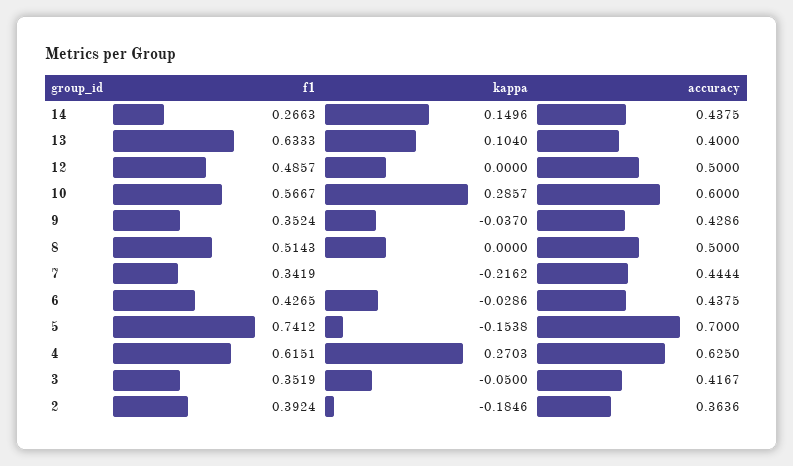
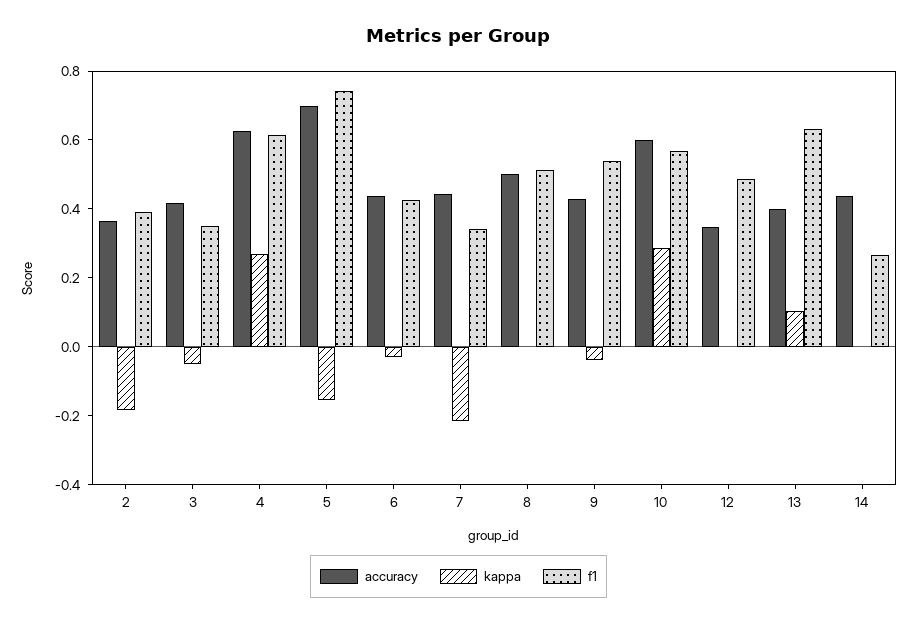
kappa, 14: 0.1496 -> 0
accuracy, 12: 0.5 -> 0.35
f1, 9: 0.3524 -> 0.55

